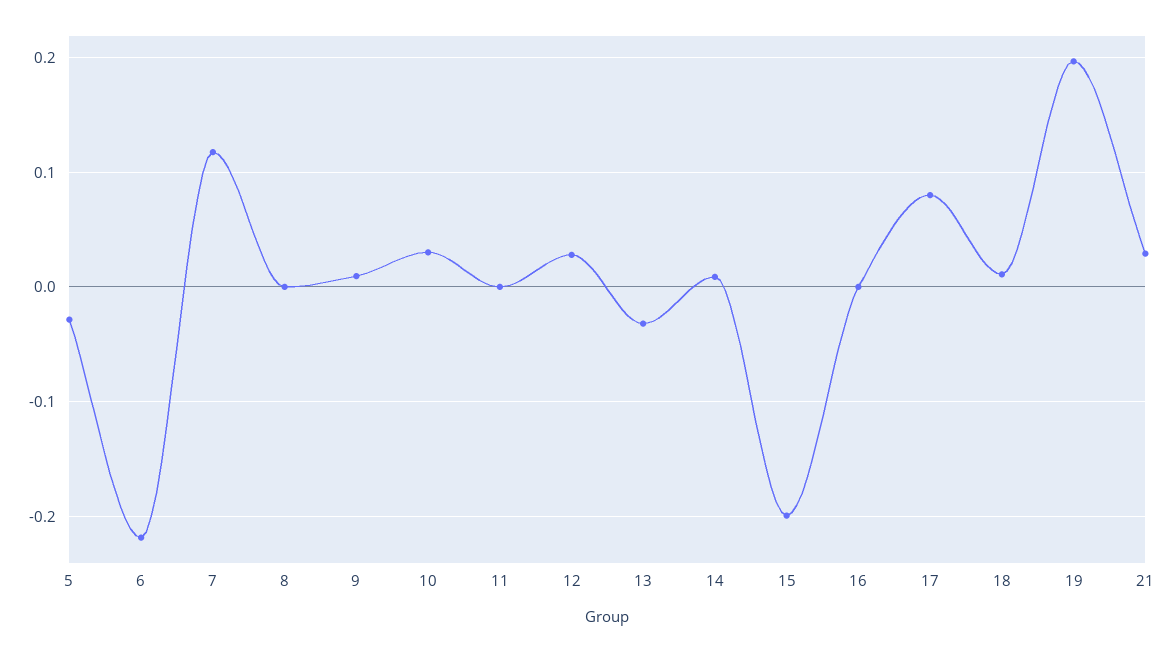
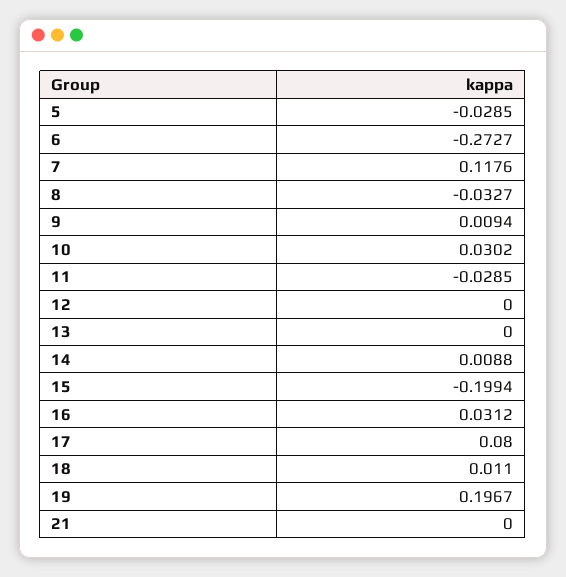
6: -0.22 -> -0.2727
8: 0 -> -0.0327
11: 0 -> -0.0285
12: 0.03 -> 0
13: -0.03 -> 0
16: 0 -> 0.0312
21: 0.03 -> 0

